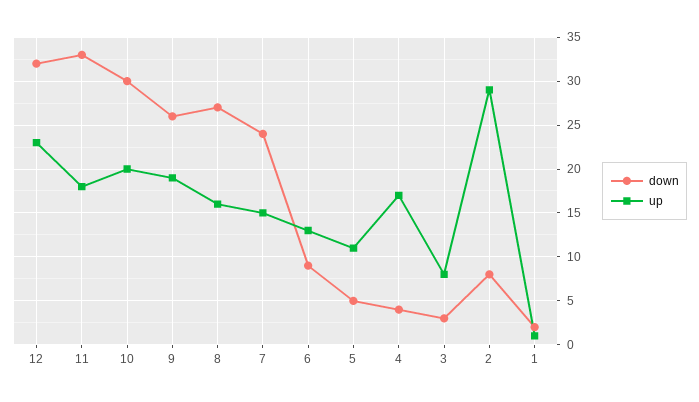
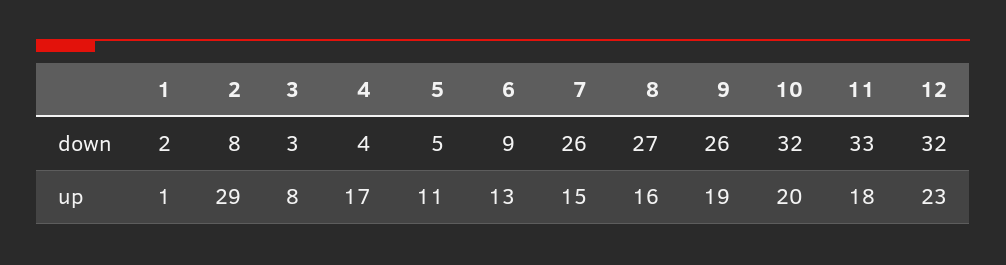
down, 10: 30 -> 32
down, 7: 24 -> 26

